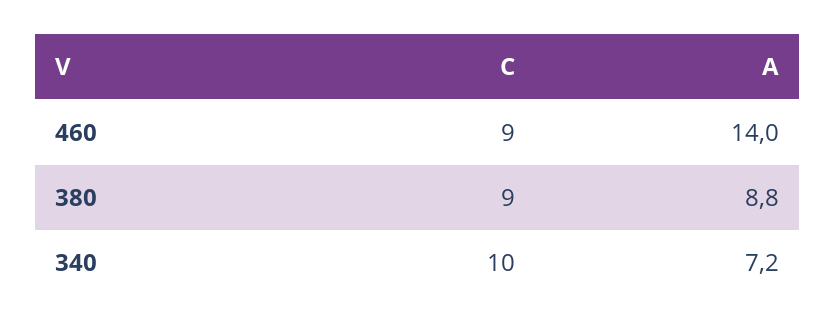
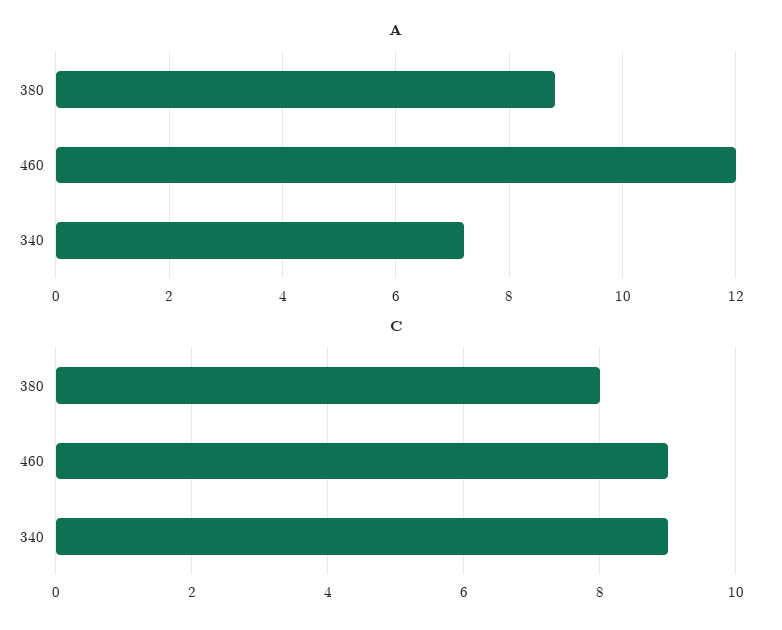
A, 460: 14 -> 12
C, 380: 9 -> 8
C, 340: 10 -> 9

